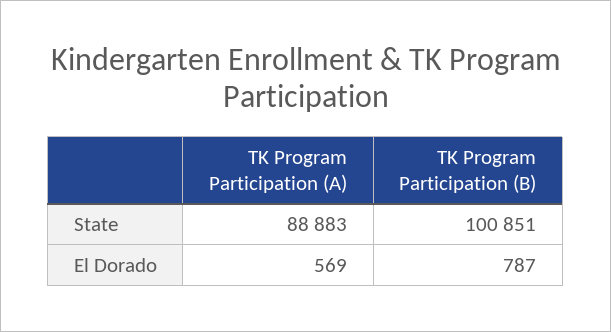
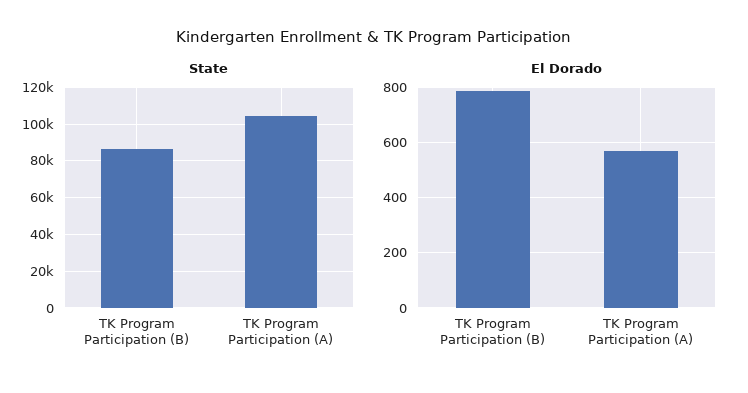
State, TK Program Participation (A): 88883 -> 105000
State, TK Program Participation (B): 100851 -> 85000

